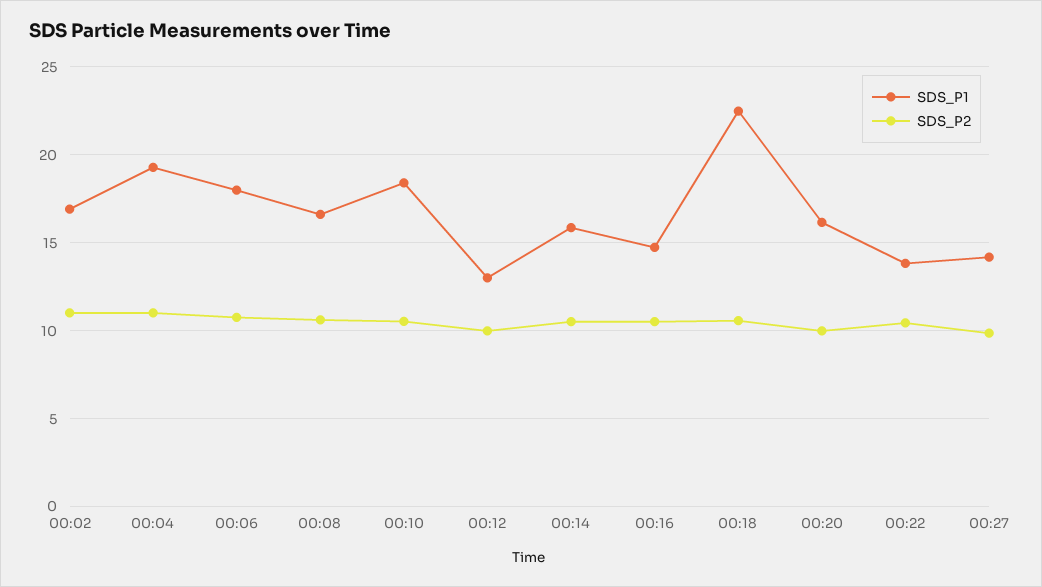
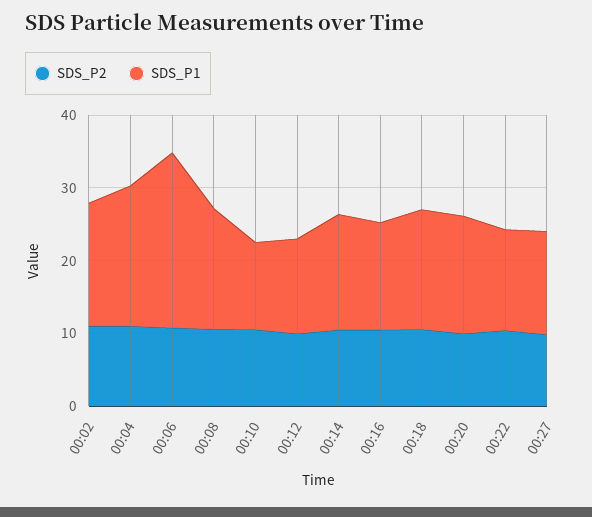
SDS_P1, 00:06: 18 -> 24
SDS_P1, 00:10: 18.5 -> 12
SDS_P1, 00:18: 22.5 -> 16

